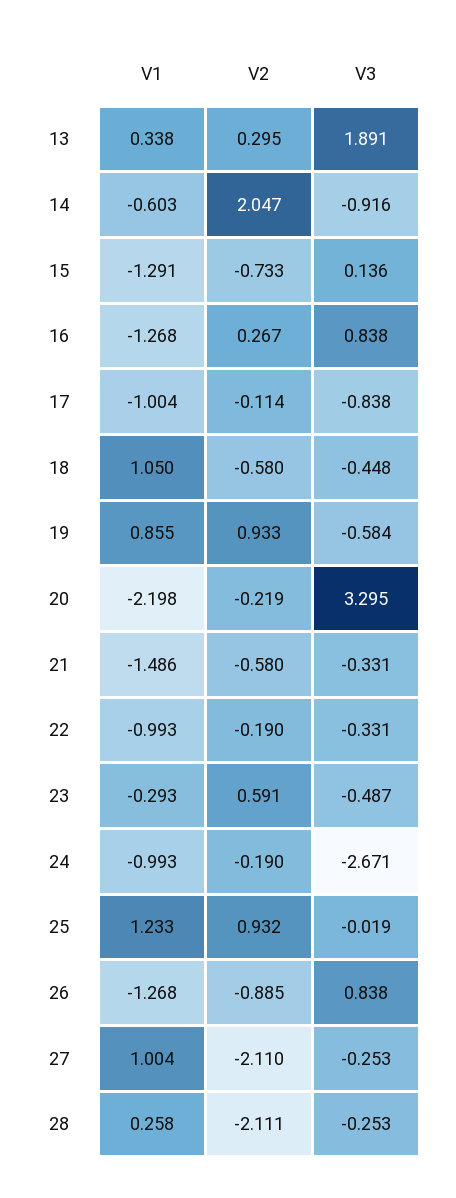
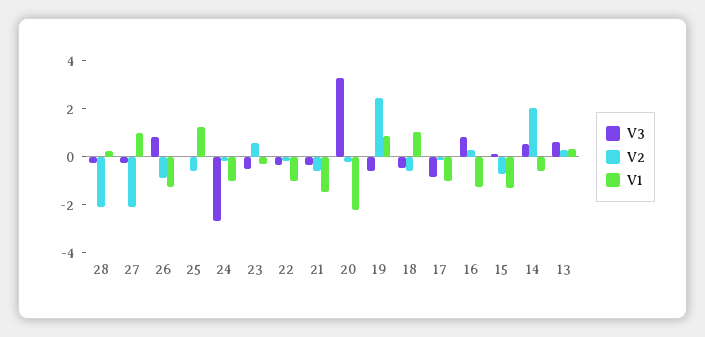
V3, 13: 1.891 -> 0.5
V3, 14: -0.916 -> 0.5
V2, 19: 0.933 -> 2.5
V2, 25: 0.932 -> -0.5

